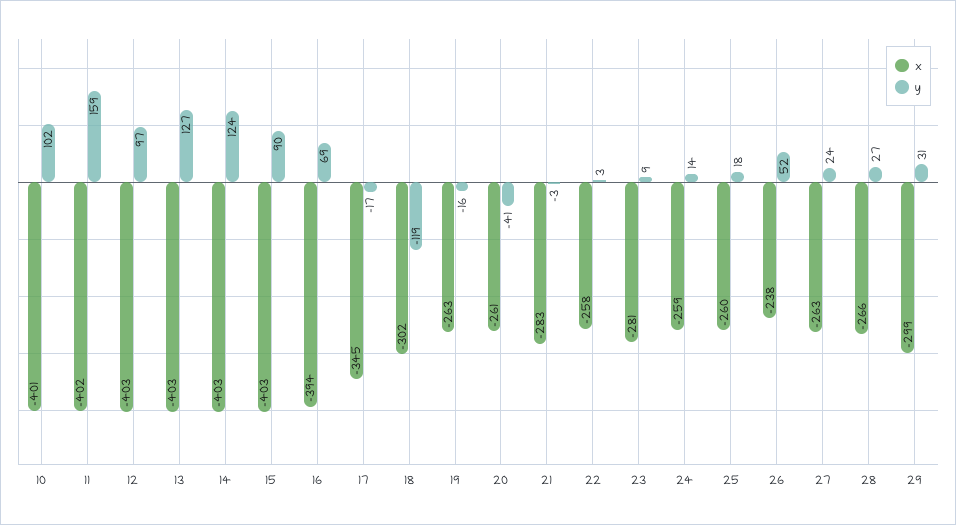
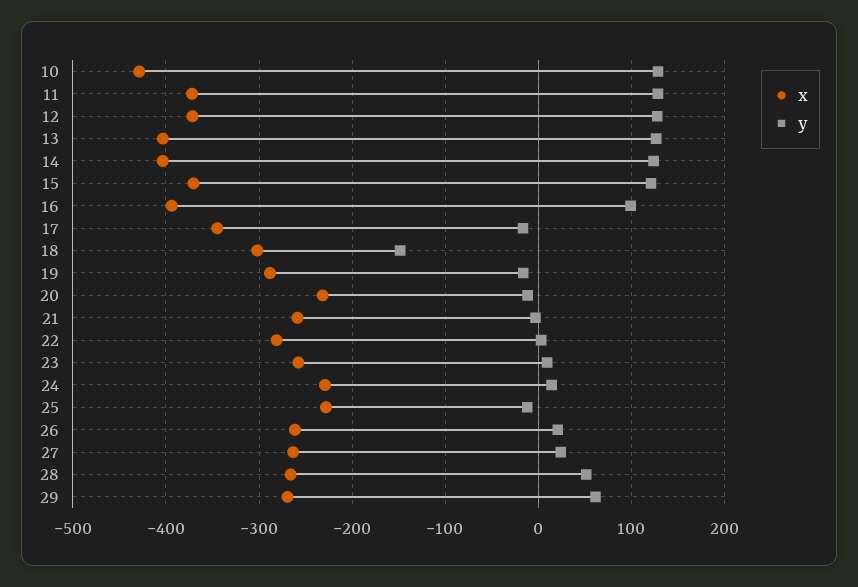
x, 10: -401 -> -430
y, 10: 102 -> 130
x, 11: -402 -> -370
y, 11: 159 -> 130
x, 12: -403 -> -370
y, 12: 97 -> 130
x, 15: -403 -> -370
y, 15: 90 -> 120
y, 16: 69 -> 100
y, 18: -119 -> -150
x, 19: -263 -> -290
x, 20: -261 -> -230
y, 20: -41 -> -10
x, 21: -283 -> -260
x, 22: -258 -> -280
x, 23: -281 -> -260
x, 24: -259 -> -230
x, 25: -260 -> -230
y, 25: 18 -> -10
x, 26: -238 -> -260
y, 26: 52 -> 20
y, 28: 27 -> 50
x, 29: -299 -> -270
y, 29: 31 -> 60

